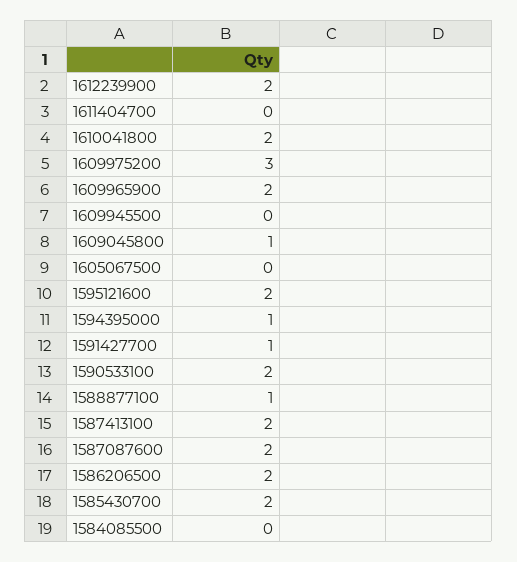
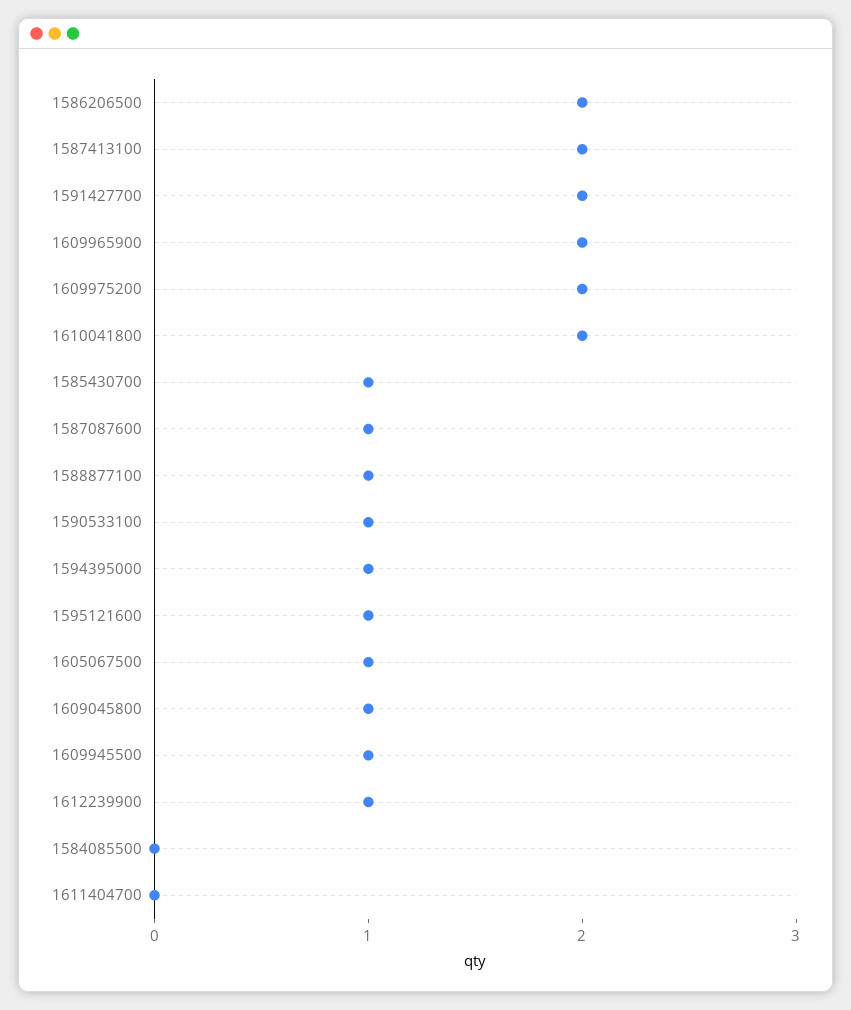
1612239900: 2 -> 1
1609975200: 3 -> 2
1609945500: 0 -> 1
1605067500: 0 -> 1
1595121600: 2 -> 1
1591427700: 1 -> 2
1590533100: 2 -> 1
1587087600: 2 -> 1
1585430700: 2 -> 1

